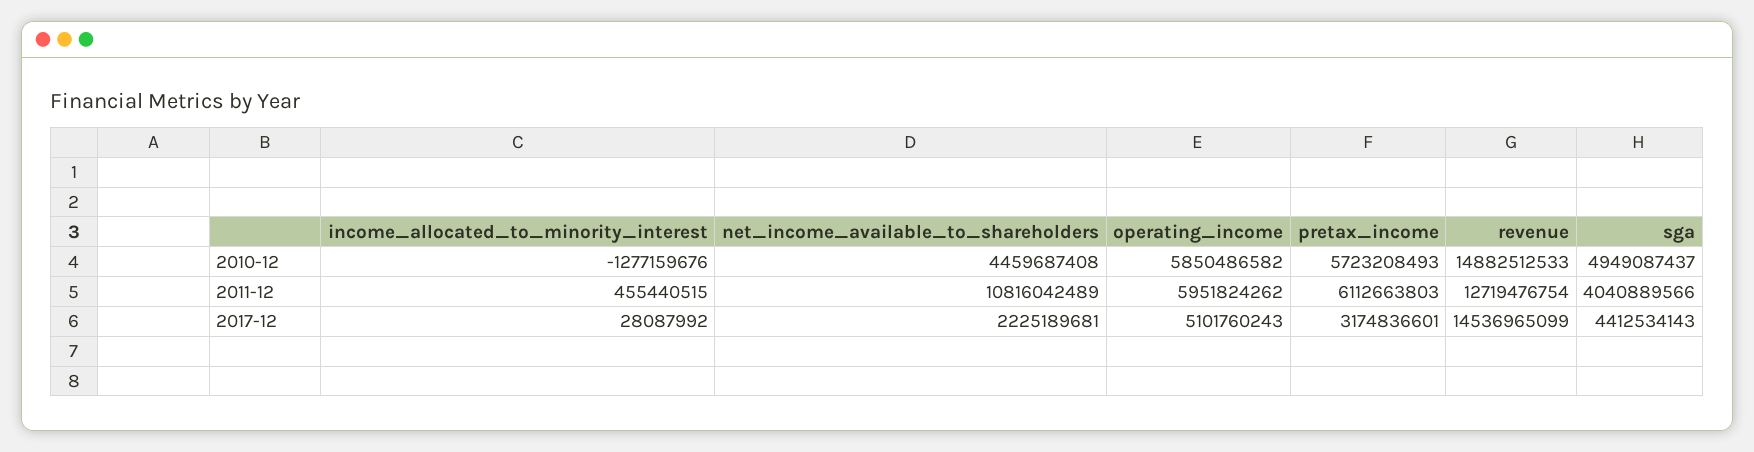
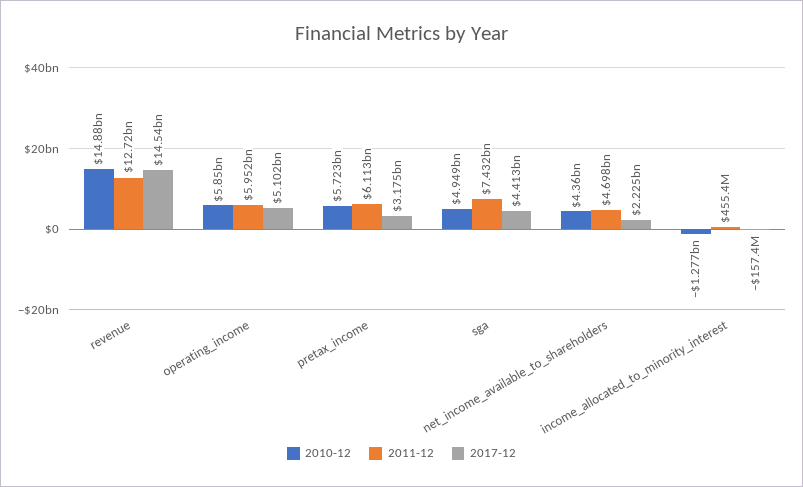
2010-12, net_income_available_to_shareholders: 4459687408 -> 4360000000
2011-12, net_income_available_to_shareholders: 10816042489 -> 4698000000
2011-12, sga: 4040889566 -> 7432000000
2017-12, income_allocated_to_minority_interest: 28087992 -> -157400000

